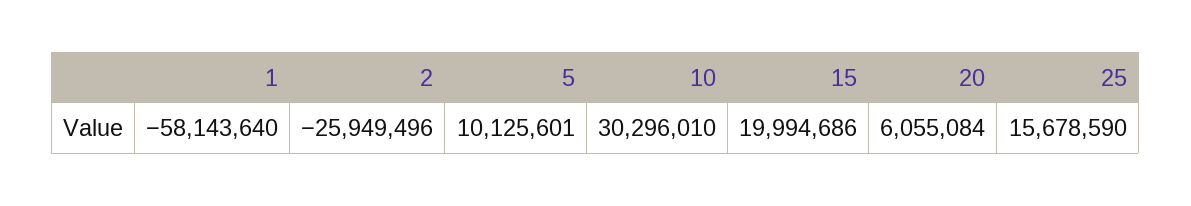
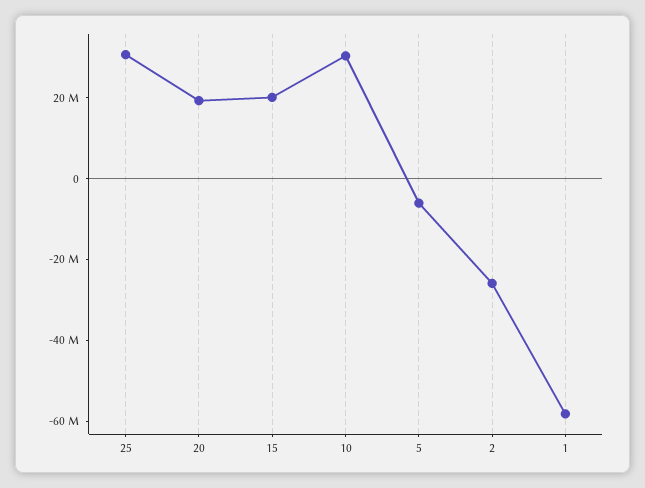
5: 10125601 -> -5000000
20: 6055084 -> 20000000
25: 15678590 -> 30000000

